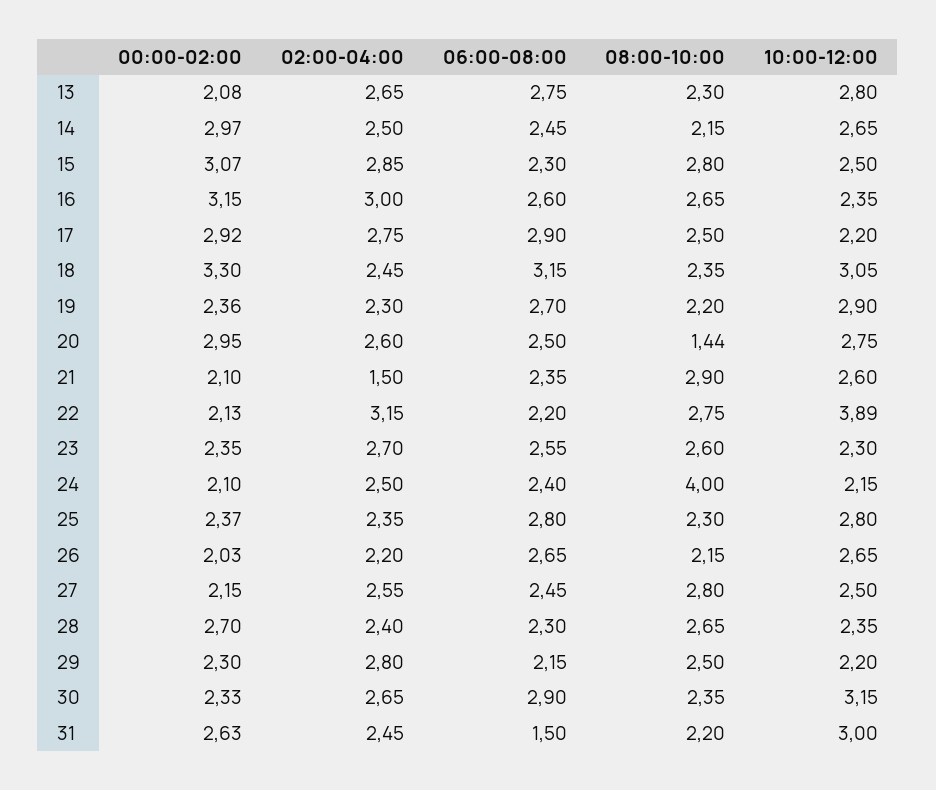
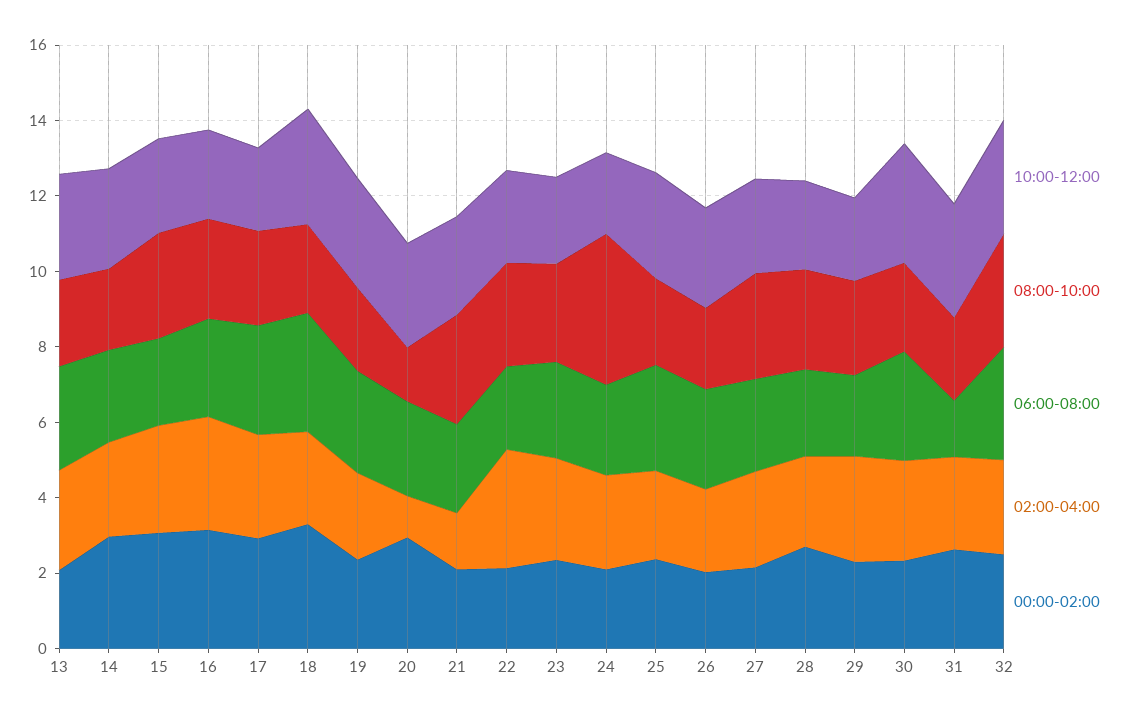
02:00-04:00, 20: 2.6 -> 1
10:00-12:00, 22: 3.89 -> 2.5
10:00-12:00, 32: none -> 3
08:00-10:00, 32: none -> 3
06:00-08:00, 32: none -> 3
02:00-04:00, 32: none -> 2.5
00:00-02:00, 32: none -> 2.5

